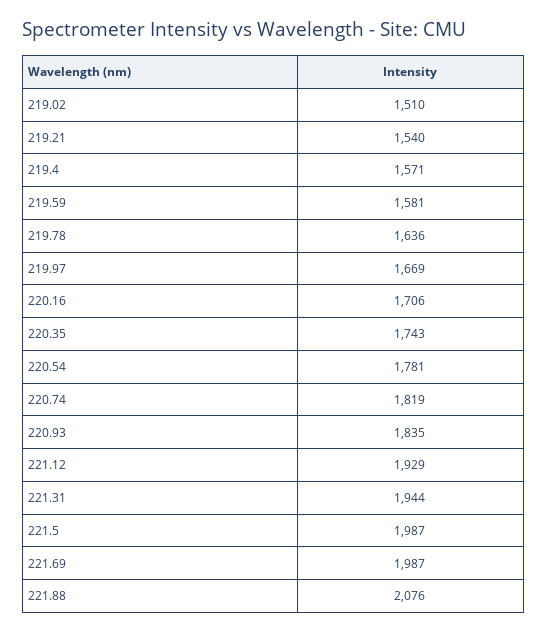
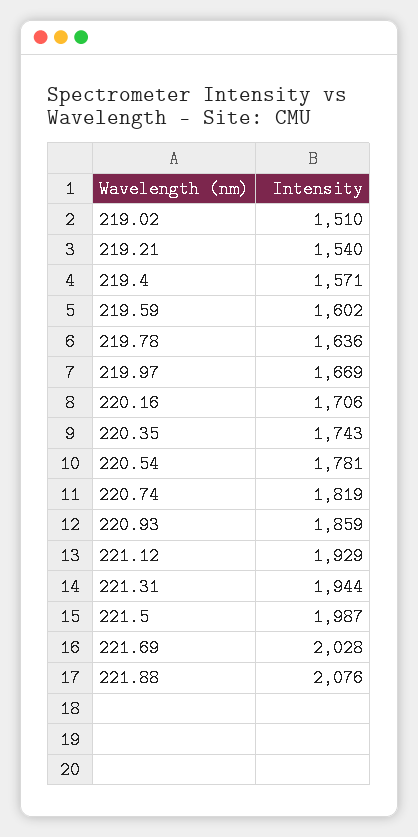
219.59: 1581 -> 1602
220.93: 1835 -> 1859
221.69: 1987 -> 2028

